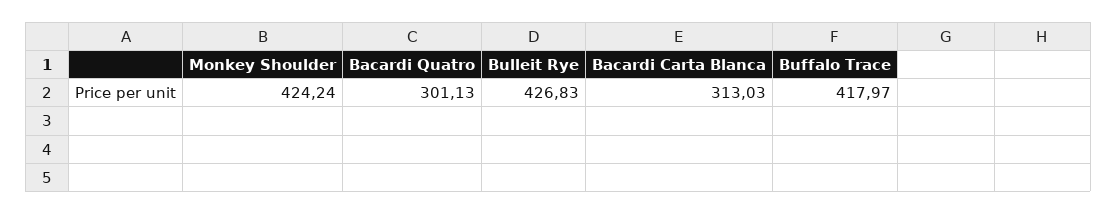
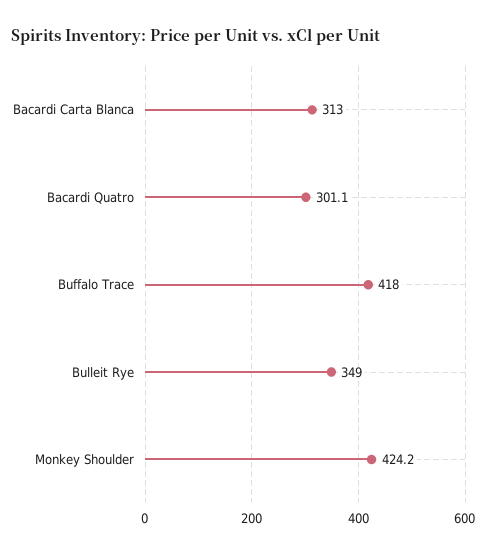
Bulleit Rye: 426.83 -> 349

